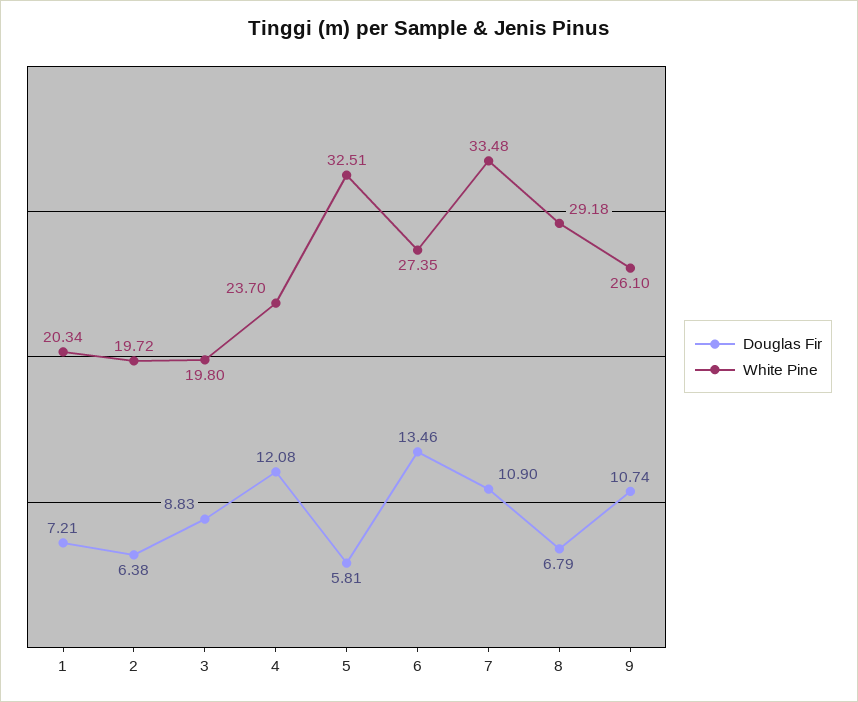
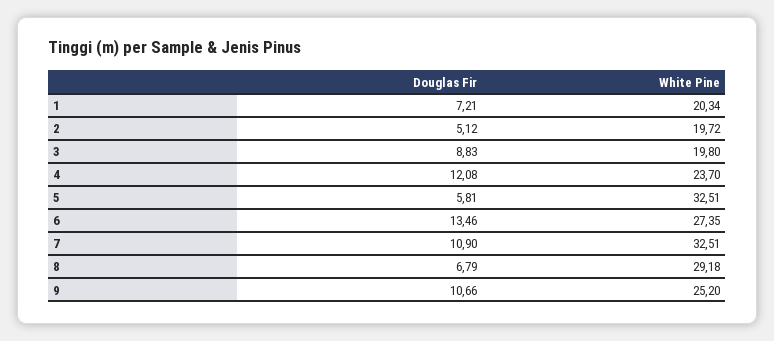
Douglas Fir, 2: 6.38 -> 5.12
White Pine, 7: 33.48 -> 32.51
Douglas Fir, 9: 10.74 -> 10.66
White Pine, 9: 26.1 -> 25.2

